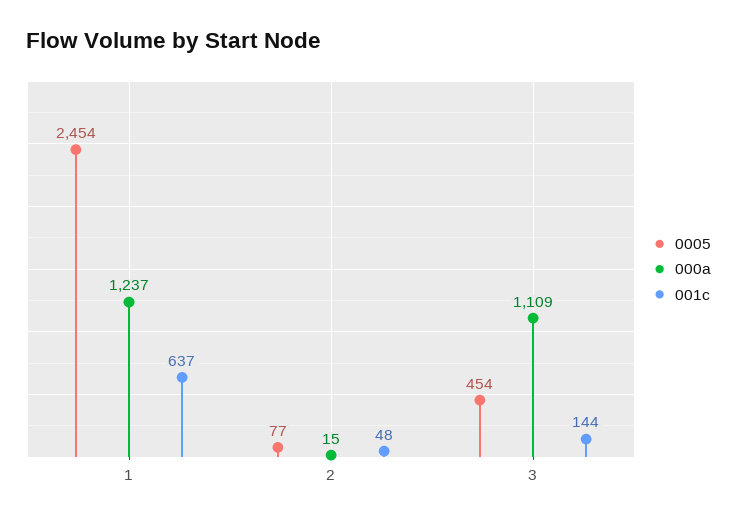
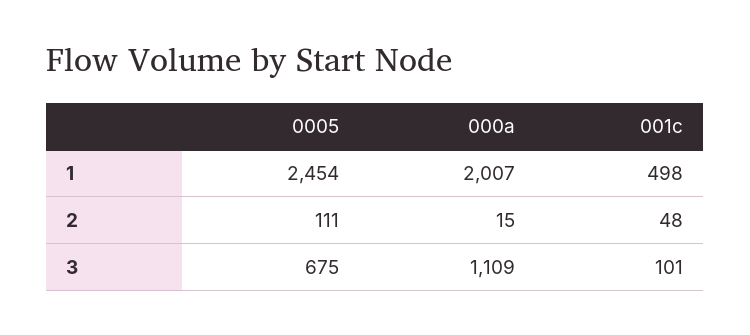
000a, 1: 1237 -> 2007
001c, 1: 637 -> 498
0005, 2: 77 -> 111
0005, 3: 454 -> 675
001c, 3: 144 -> 101

